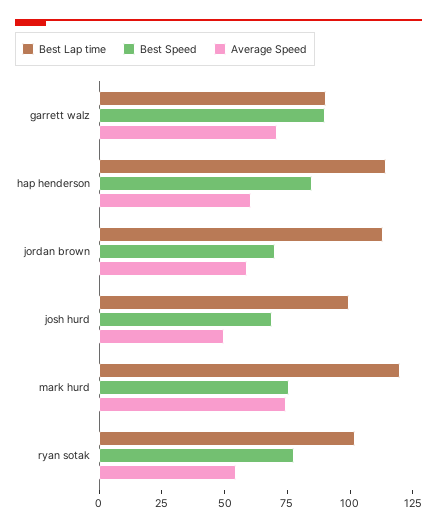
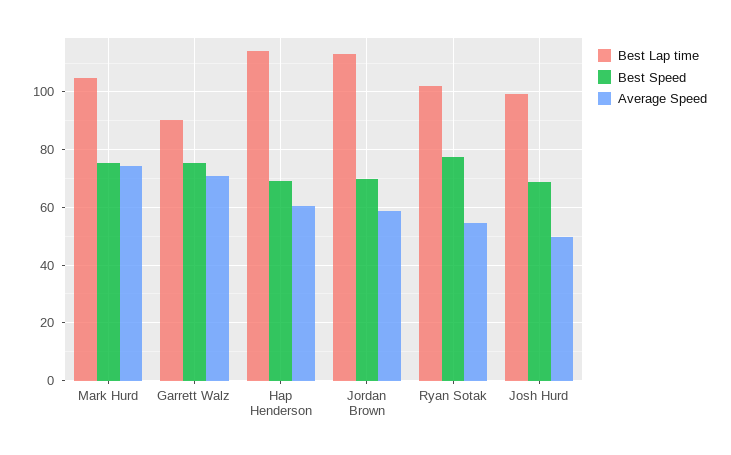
Best Speed, garrett walz: 90 -> 75
Best Speed, hap henderson: 85 -> 70
Best Lap time, mark hurd: 120 -> 105

